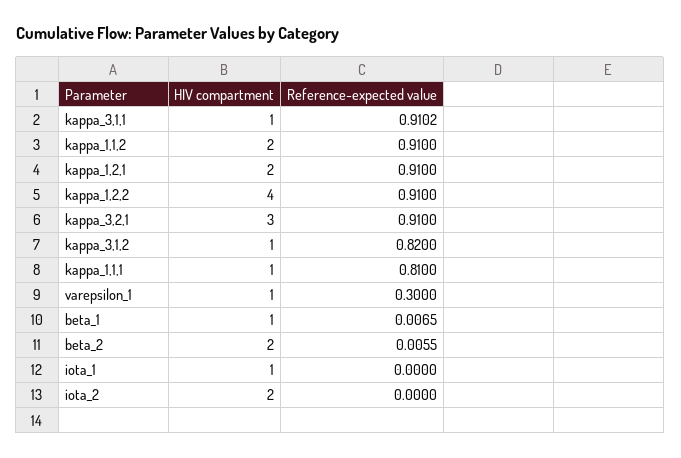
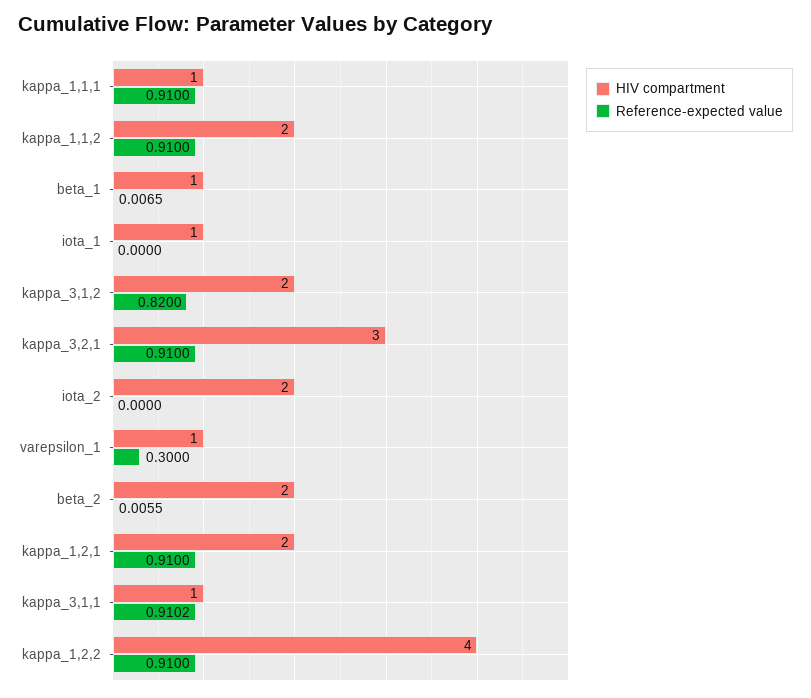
HIV compartment, kappa_3,1,2: 1 -> 2
Reference-expected value, kappa_1,1,1: 0.81 -> 0.91

